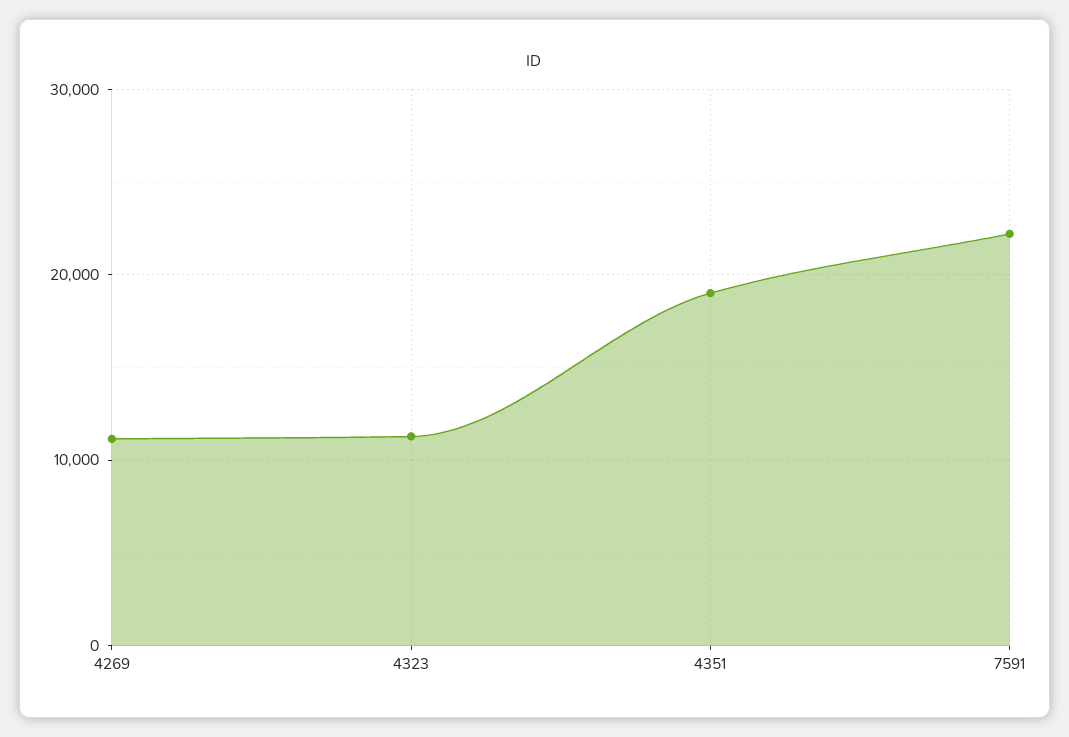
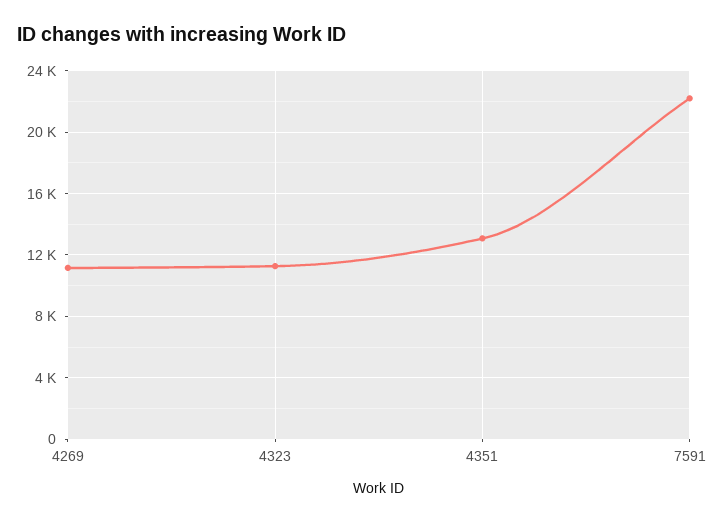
4351: 19000 -> 13000

